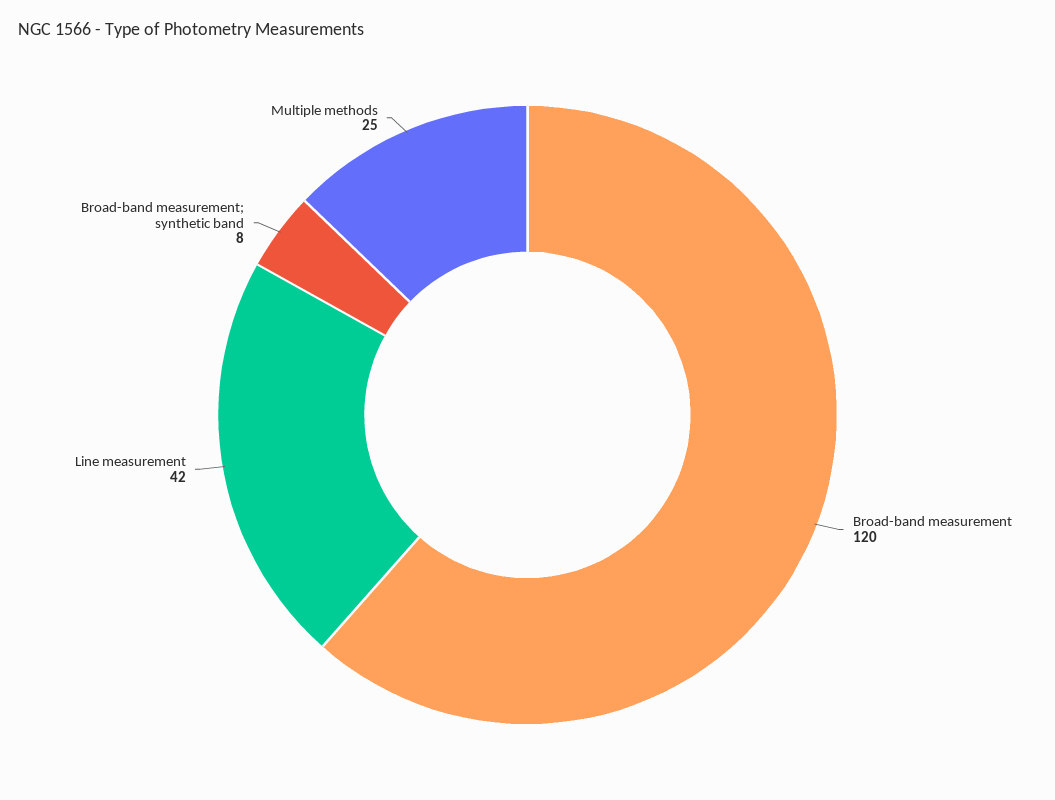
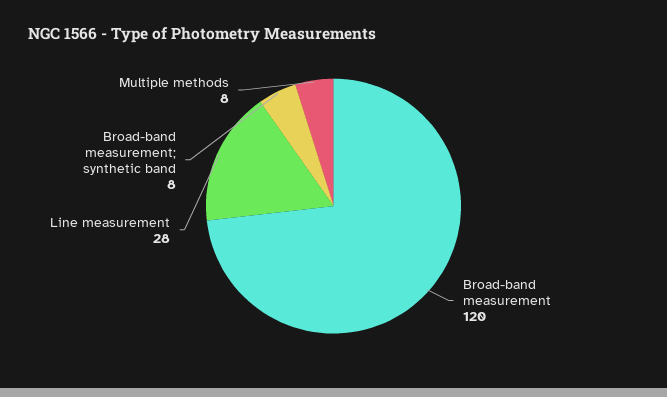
Line measurement: 42 -> 28
Multiple methods: 25 -> 8

